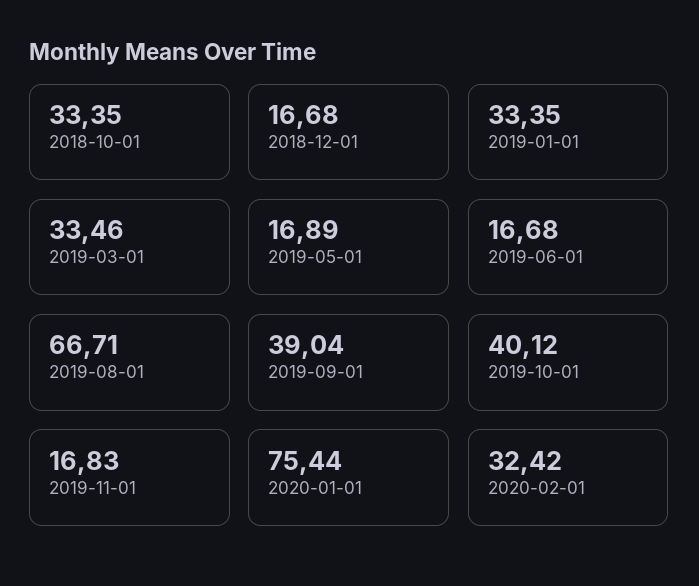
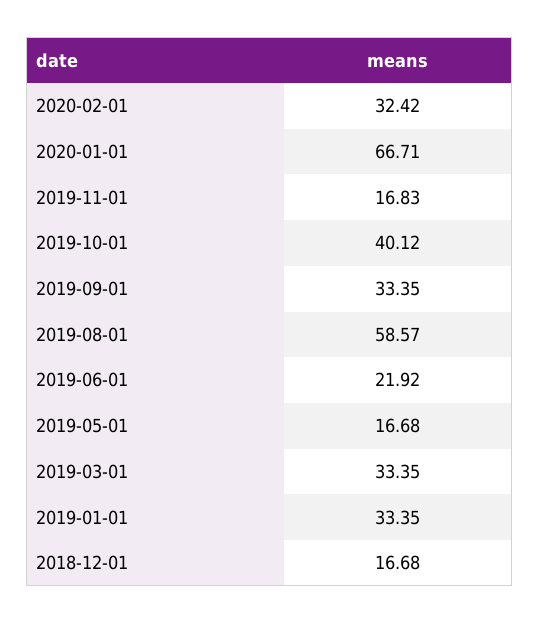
2018-10-01: 33.35 -> none
2019-03-01: 33.46 -> 33.35
2019-05-01: 16.89 -> 16.68
2019-06-01: 16.68 -> 21.92
2019-08-01: 66.71 -> 58.57
2019-09-01: 39.04 -> 33.35
2020-01-01: 75.44 -> 66.71

